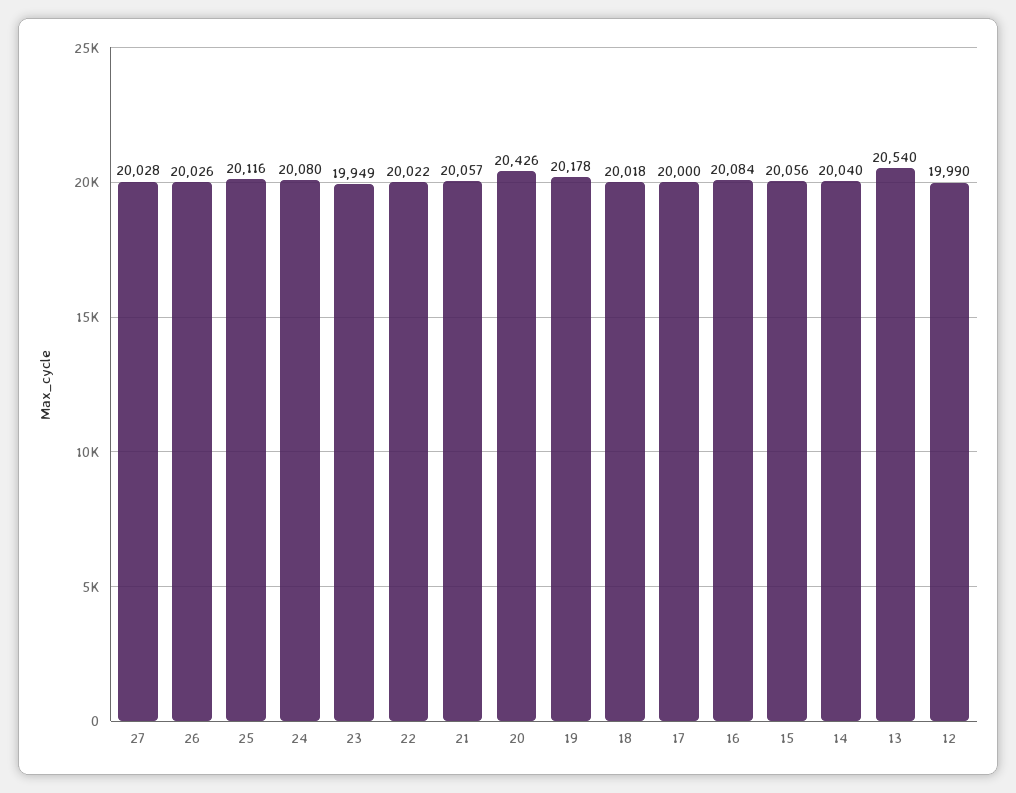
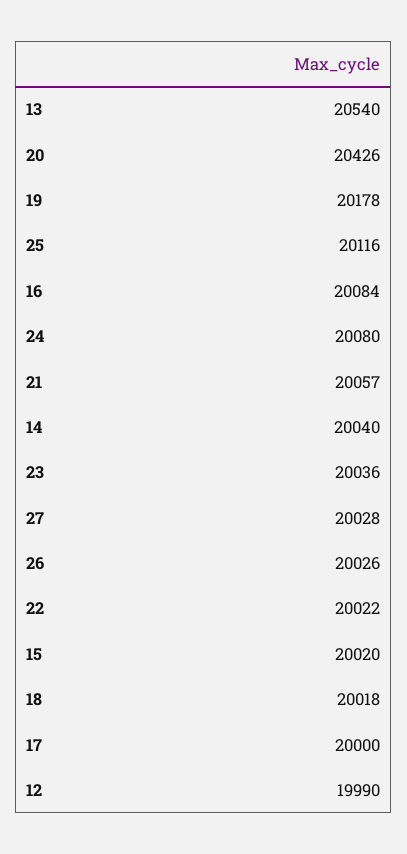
23: 19949 -> 20036
15: 20056 -> 20020

